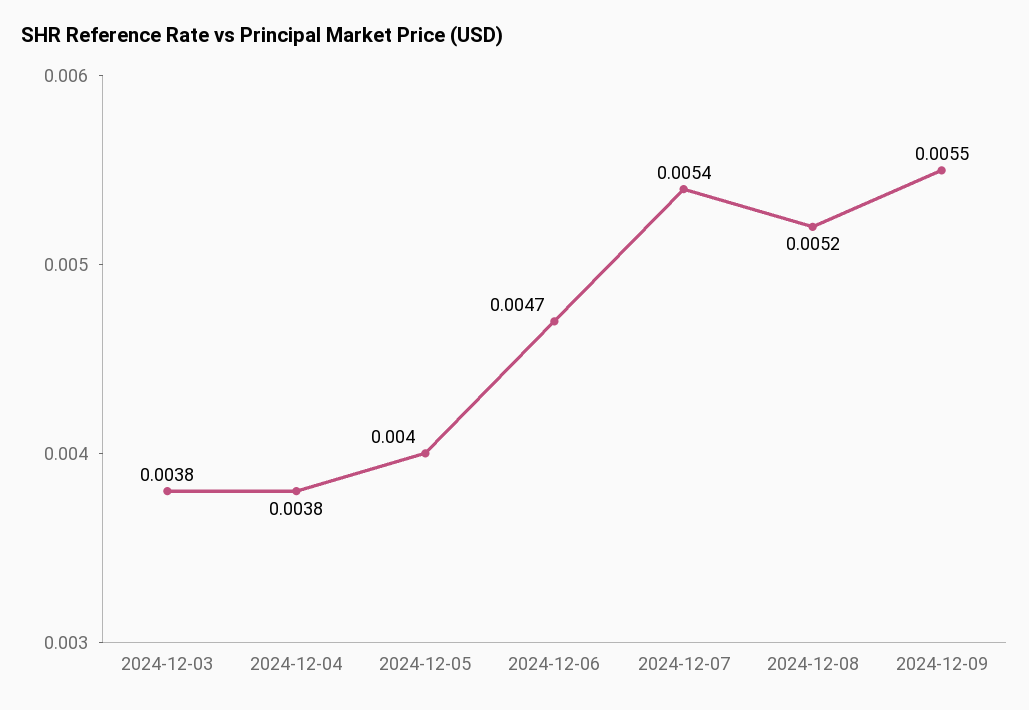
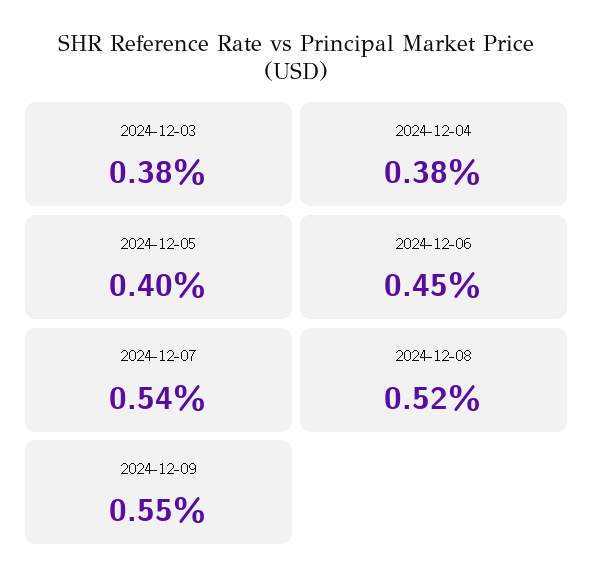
2024-12-06: 0.0047 -> 0.0045

